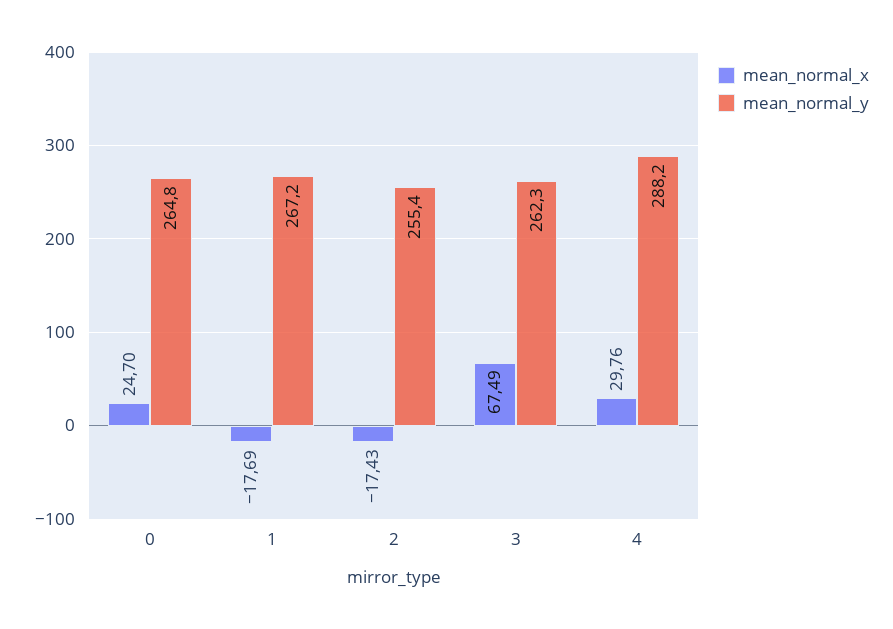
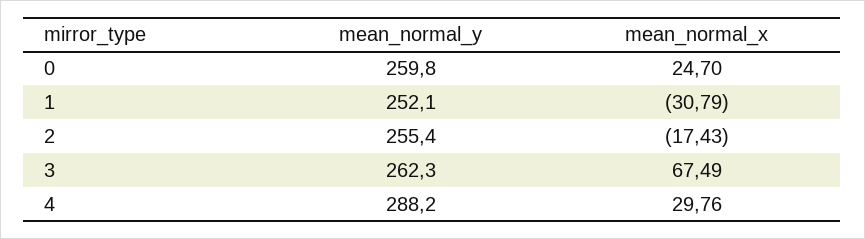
mean_normal_y, 0: 264.8 -> 259.8
mean_normal_x, 1: -17.69 -> -30.79
mean_normal_y, 1: 267.2 -> 252.1

